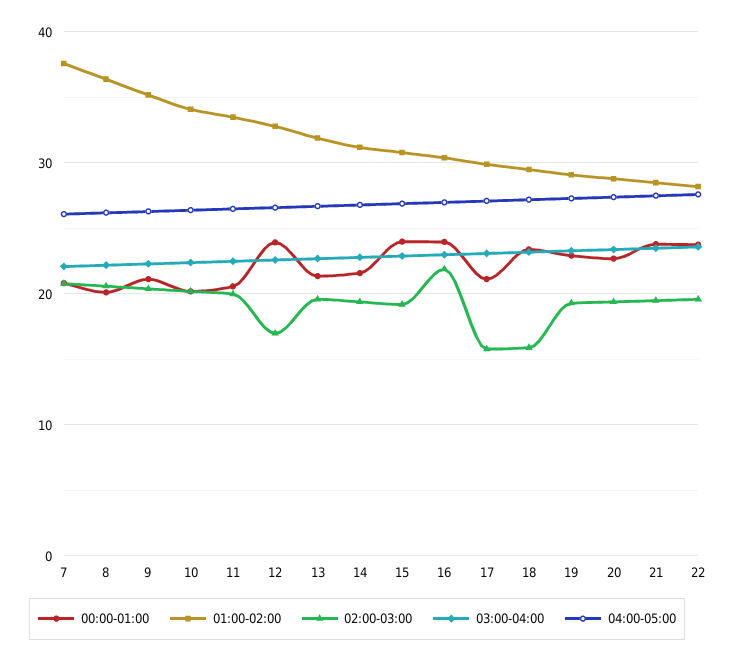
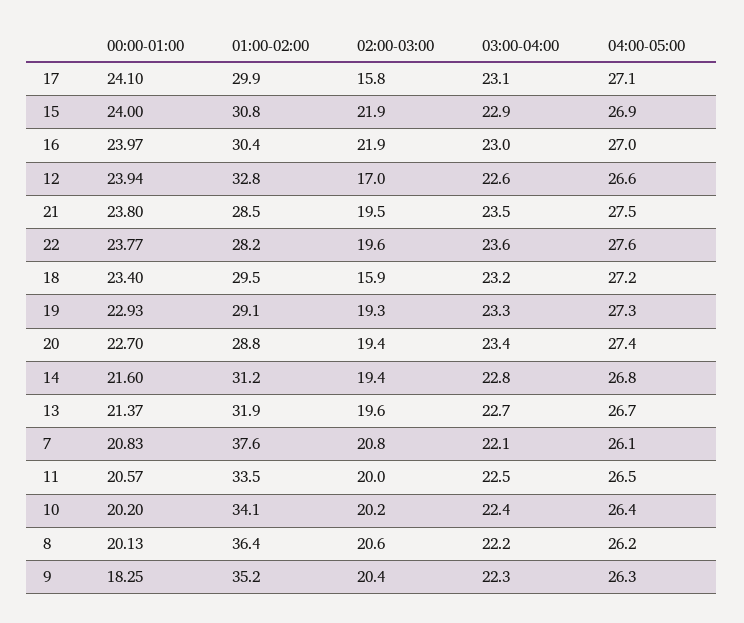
00:00-01:00, 9: 21 -> 18.25
02:00-03:00, 15: 19 -> 21.9
00:00-01:00, 17: 21 -> 24.1

